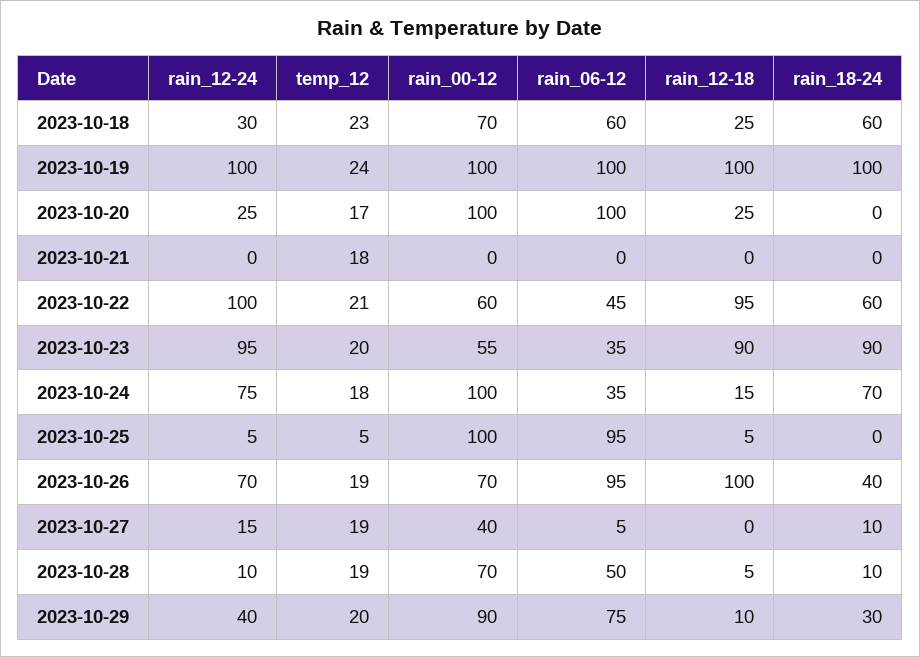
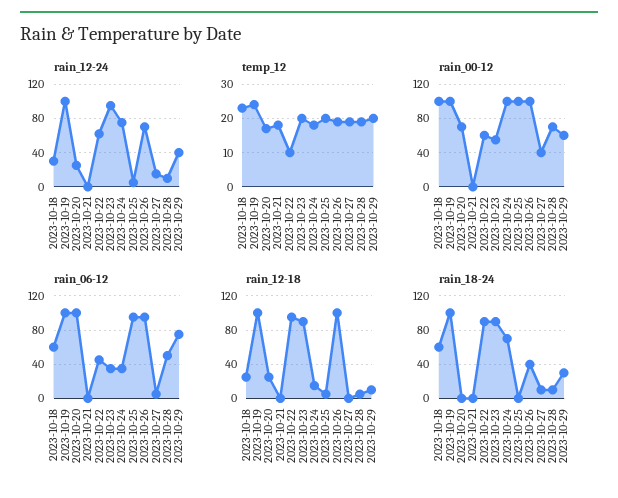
rain_00-12, 2023-10-18: 70 -> 100
rain_00-12, 2023-10-20: 100 -> 70
rain_12-24, 2023-10-22: 100 -> 60
temp_12, 2023-10-22: 21 -> 10
rain_18-24, 2023-10-22: 60 -> 90
temp_12, 2023-10-25: 5 -> 20
rain_00-12, 2023-10-26: 70 -> 100
rain_00-12, 2023-10-29: 90 -> 60

